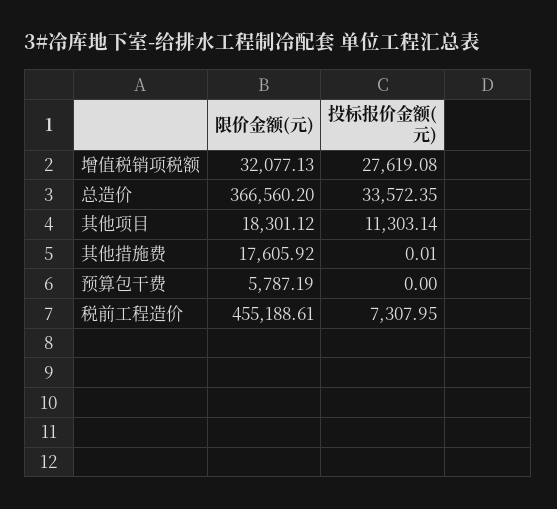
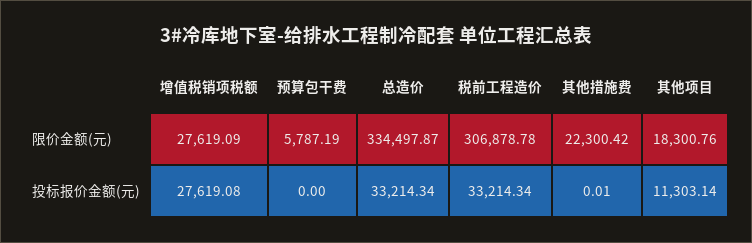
限价金额(元), 增值税销项税额: 32077.13 -> 27619.09
限价金额(元), 总造价: 366560.2 -> 334497.87
投标报价金额(元), 总造价: 33572.35 -> 33214.34
限价金额(元), 其他项目: 18301.12 -> 18300.76
限价金额(元), 其他措施费: 17605.92 -> 22300.42
限价金额(元), 税前工程造价: 455188.61 -> 306878.78
投标报价金额(元), 税前工程造价: 7307.95 -> 33214.34

